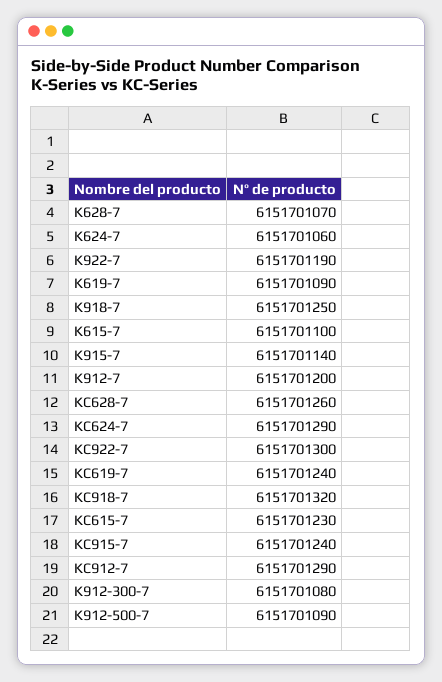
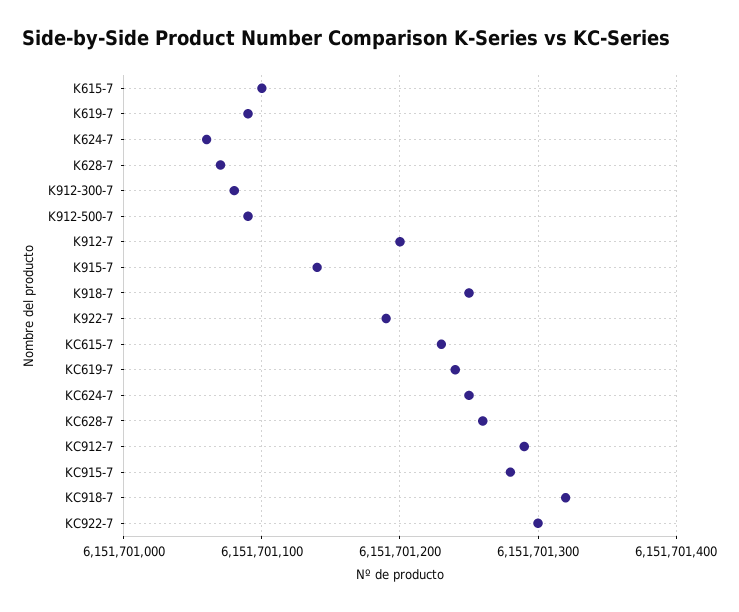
KC624-7: 6151701290 -> 6151701250
KC915-7: 6151701240 -> 6151701280

